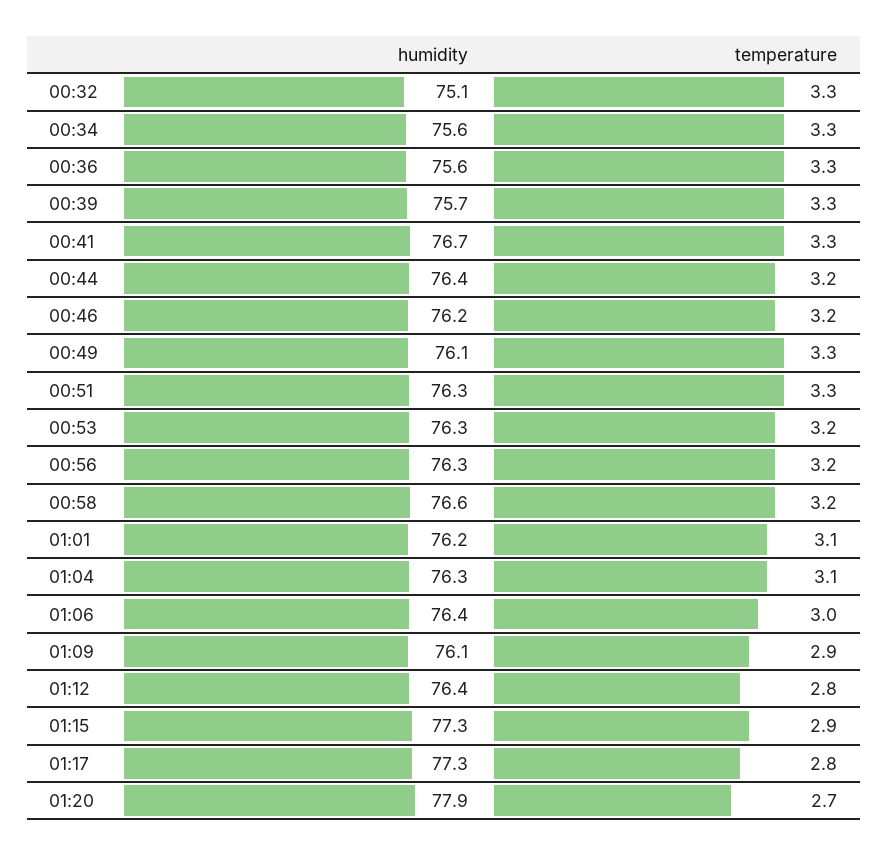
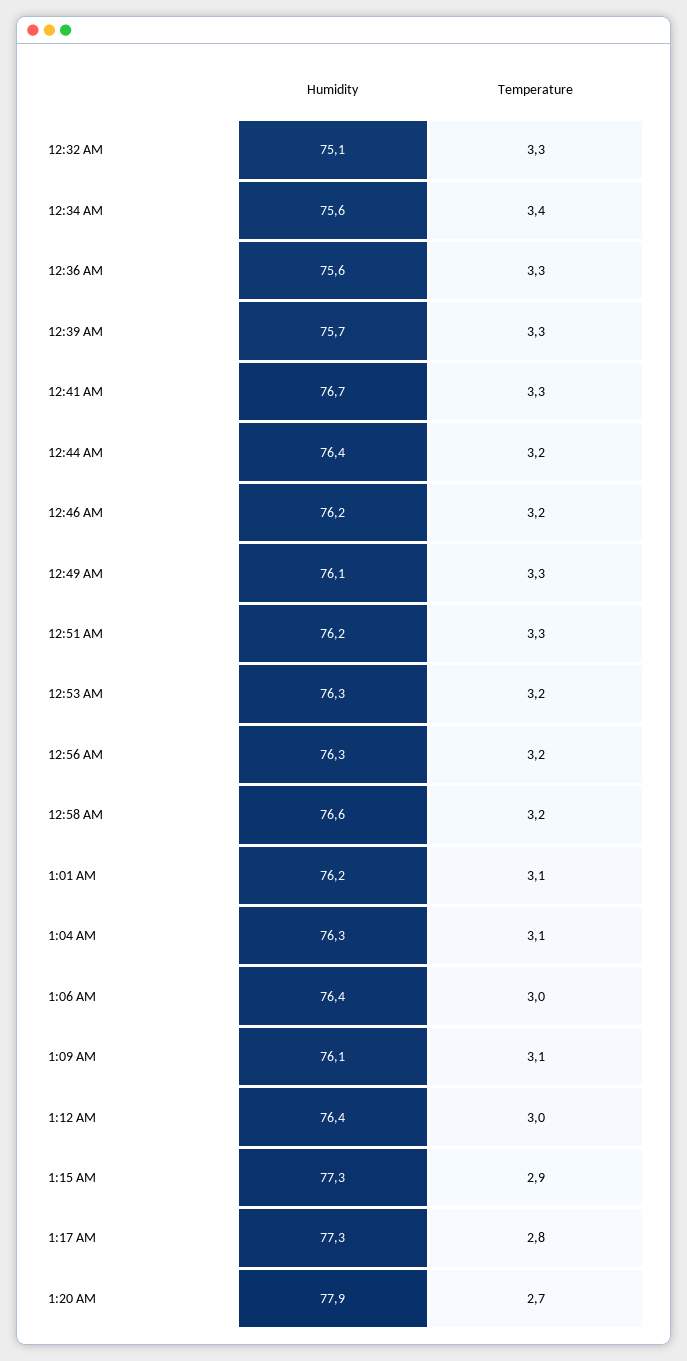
temperature, 00:34: 3.3 -> 3.4
humidity, 00:51: 76.3 -> 76.2
temperature, 01:09: 2.9 -> 3.1
temperature, 01:12: 2.8 -> 3

